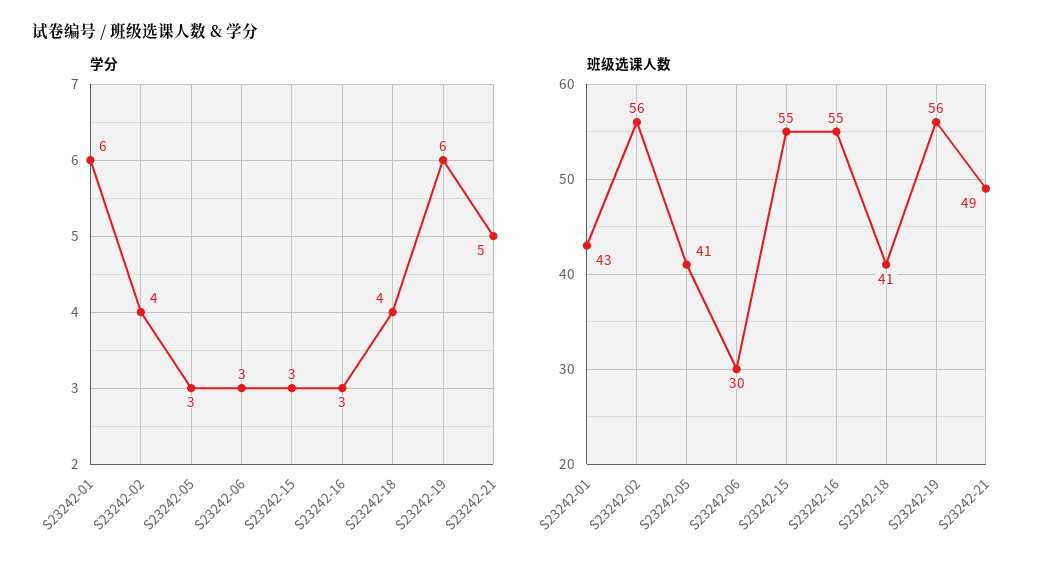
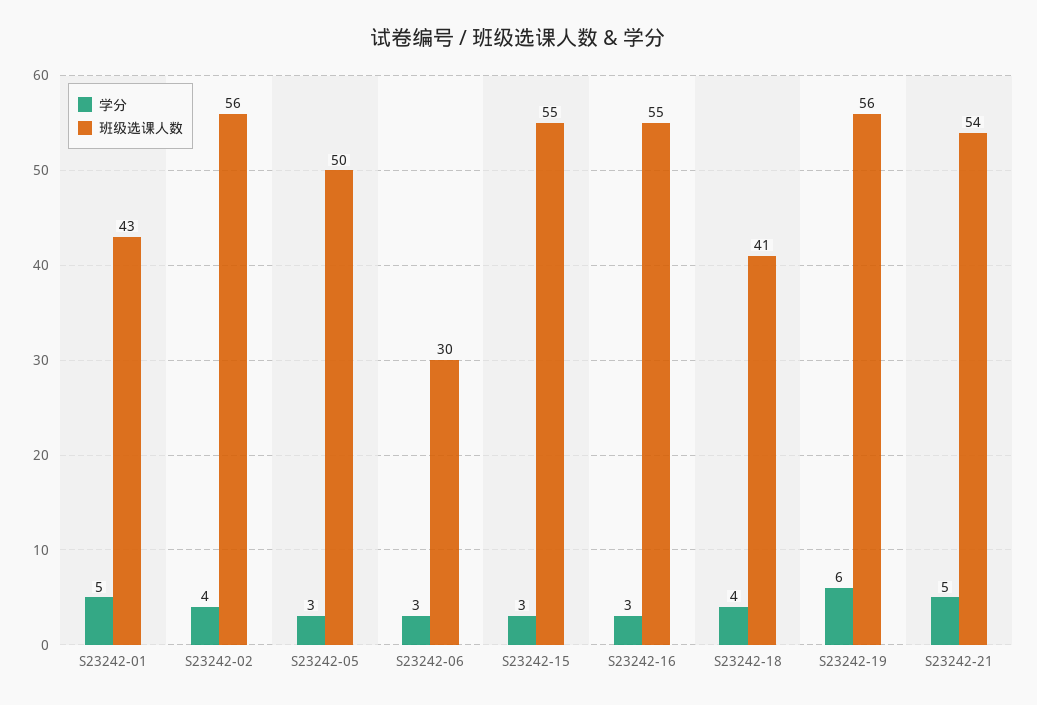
学分, S23242-01: 6 -> 5
班级选课人数, S23242-05: 41 -> 50
班级选课人数, S23242-21: 49 -> 54

